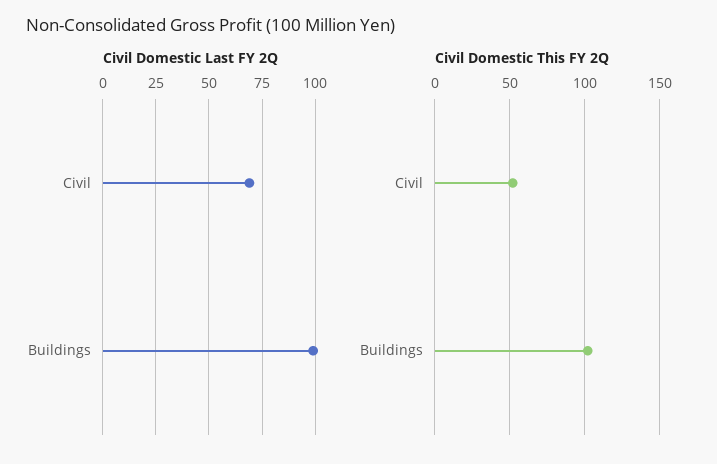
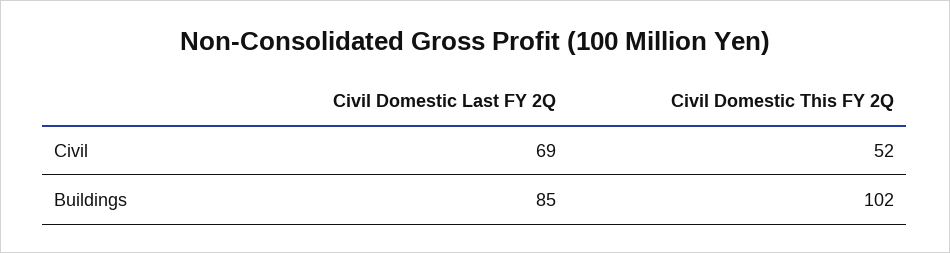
Civil Domestic Last FY 2Q, Buildings: 100 -> 85

